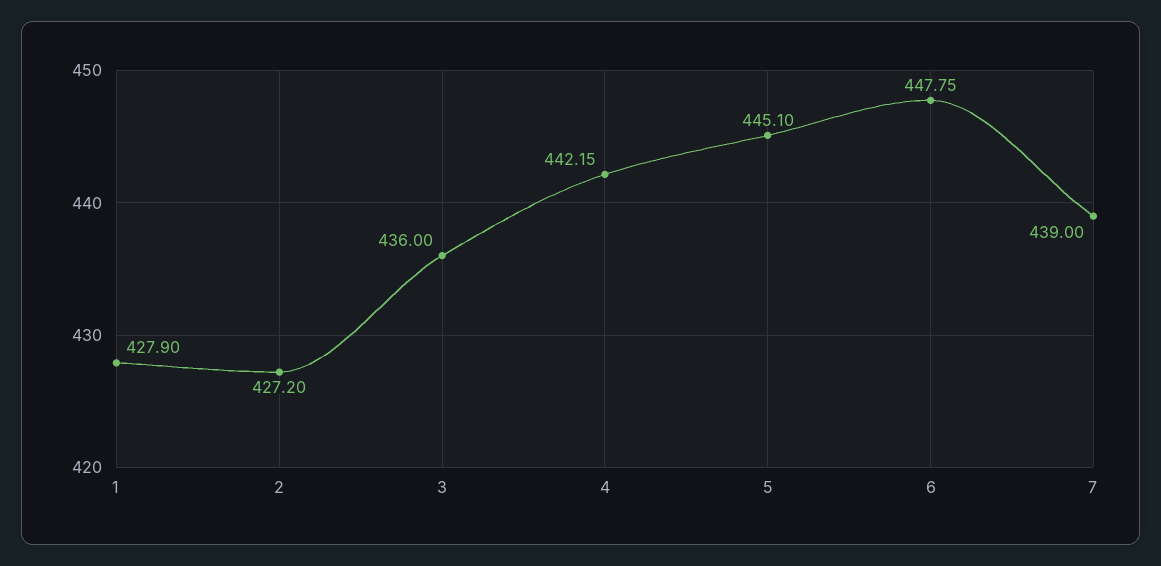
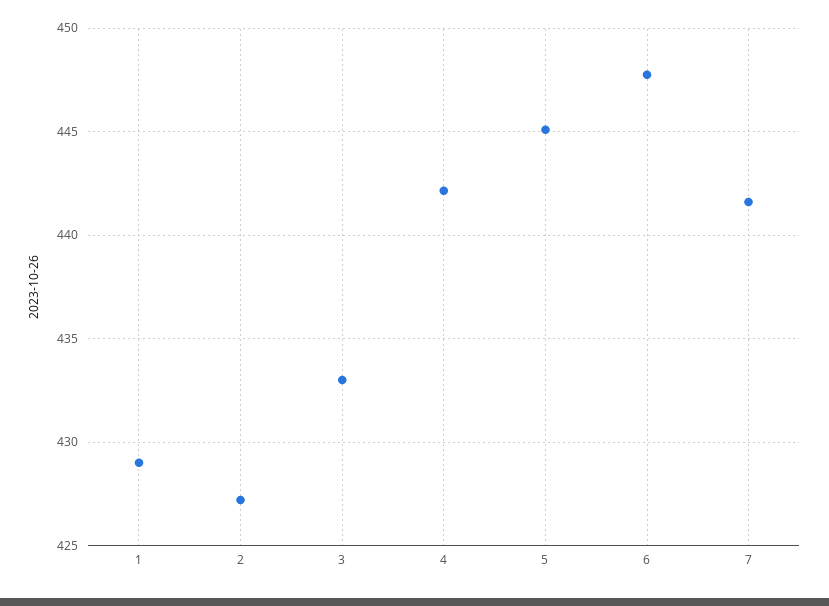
1: 427.9 -> 429
3: 436 -> 433
7: 439 -> 441.5

